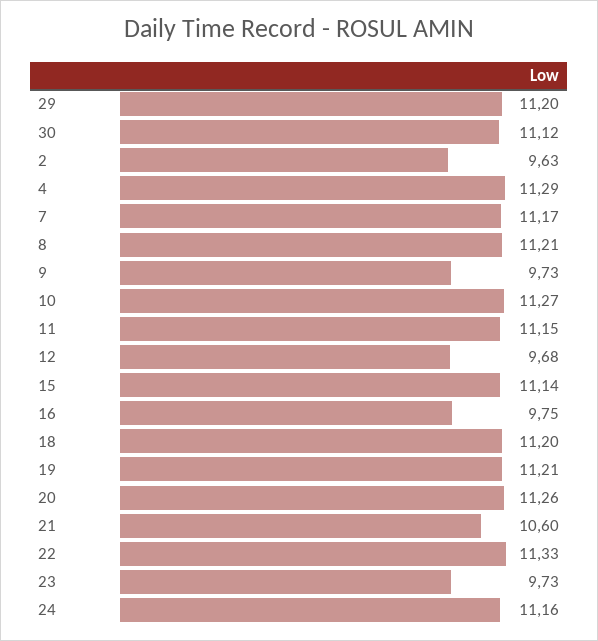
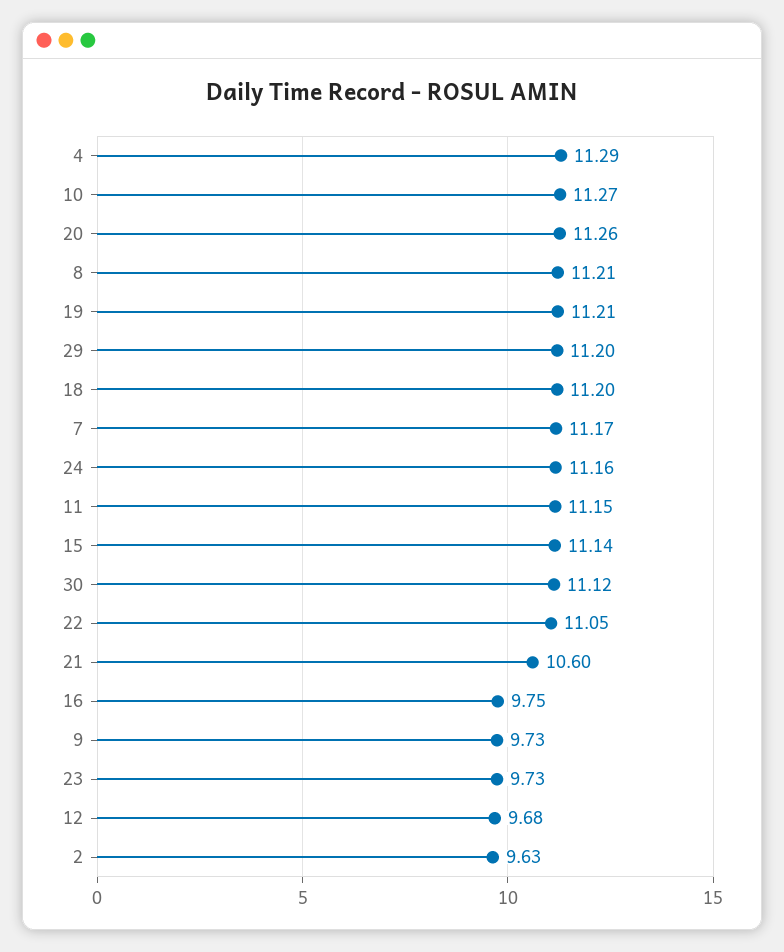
22: 11.33 -> 11.05

